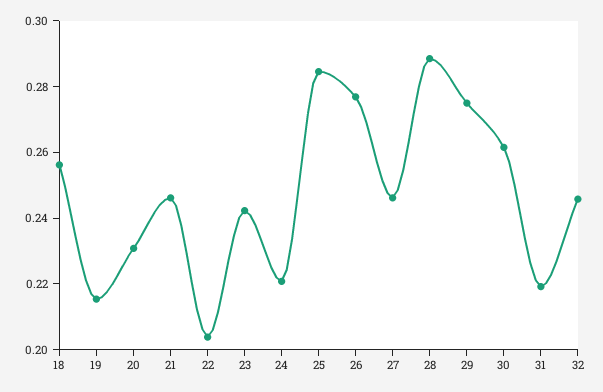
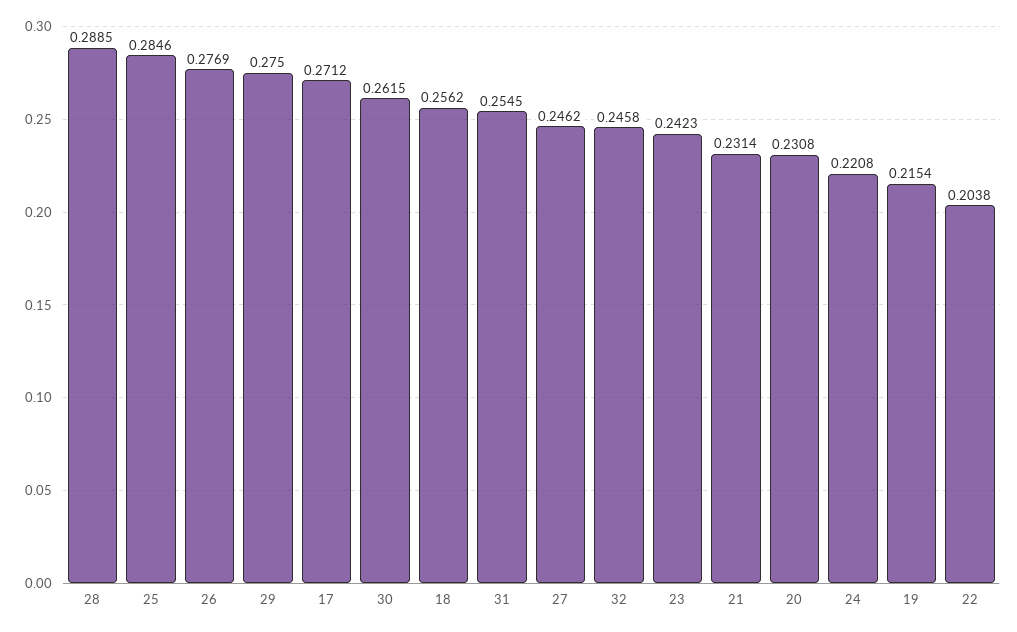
21: 0.245 -> 0.2314
31: 0.22 -> 0.2545
17: none -> 0.2712

